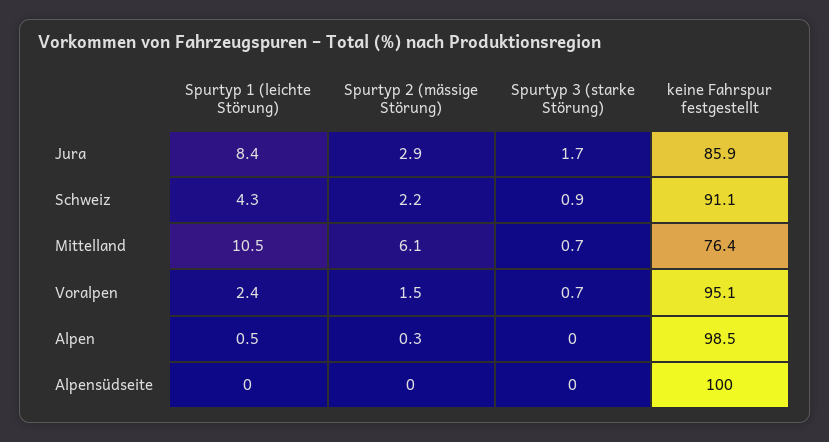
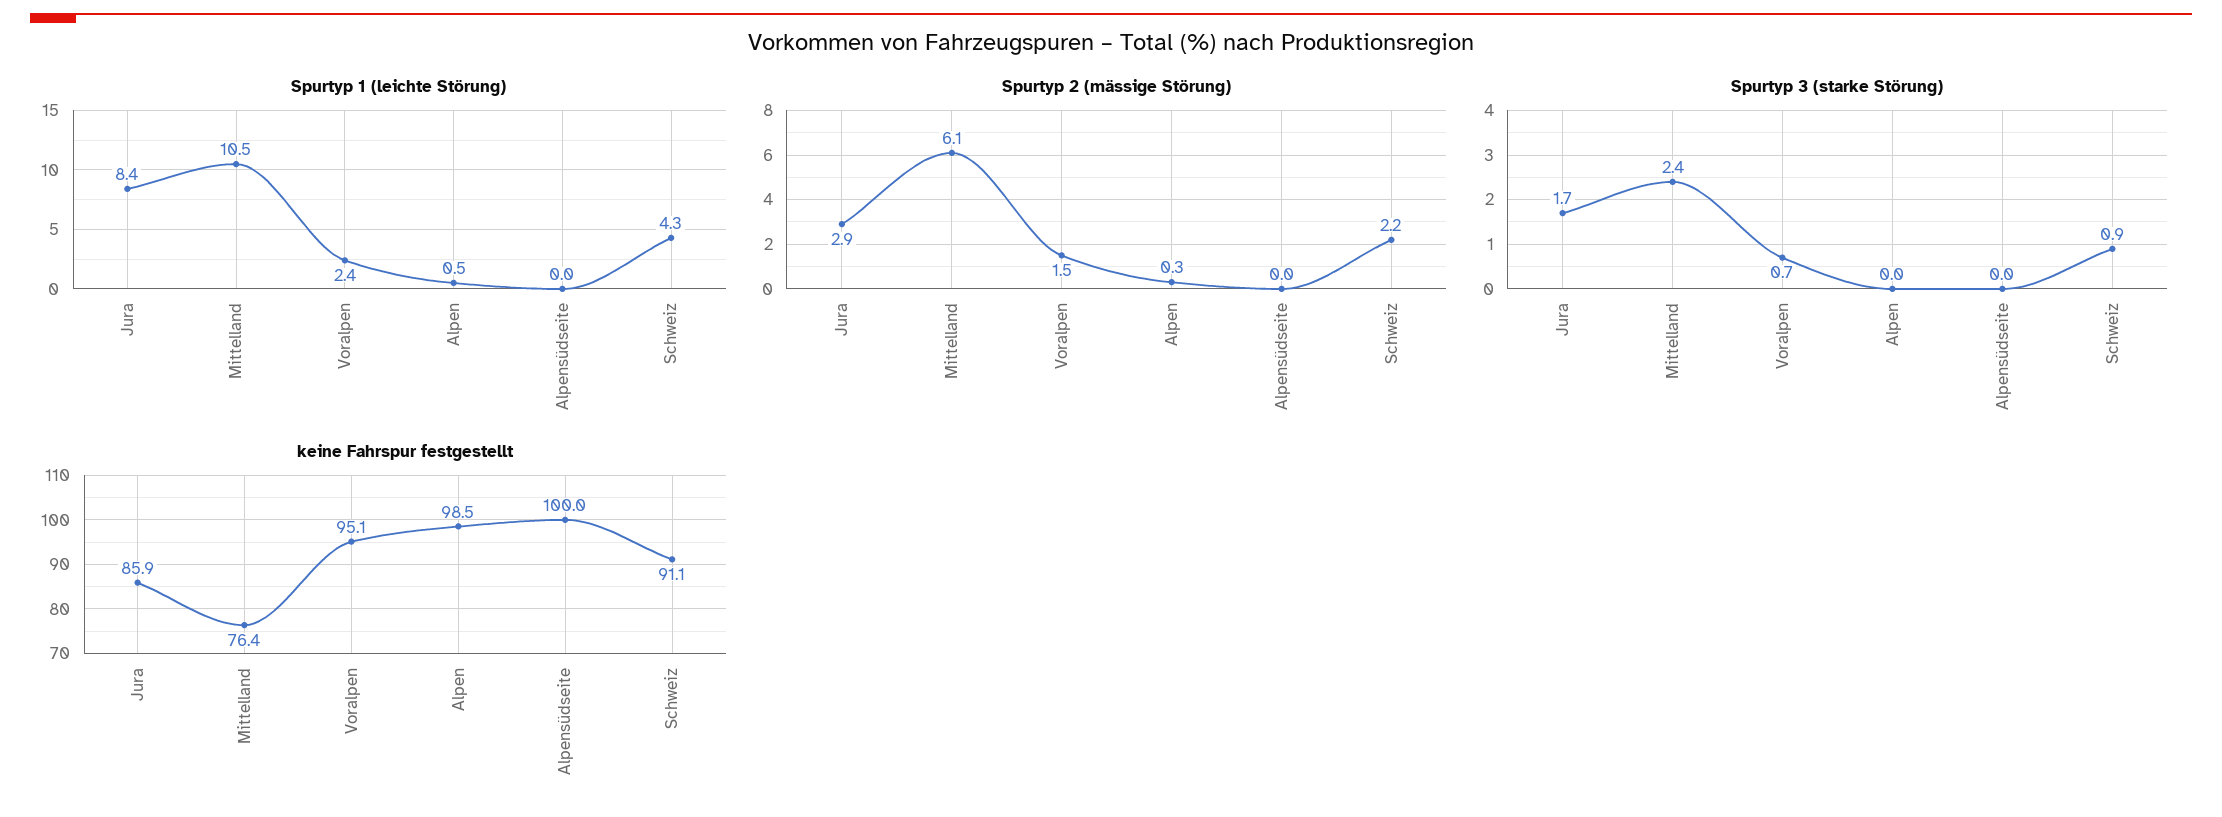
Spurtyp 3 (starke Störung), Mittelland: 0.7 -> 2.4

